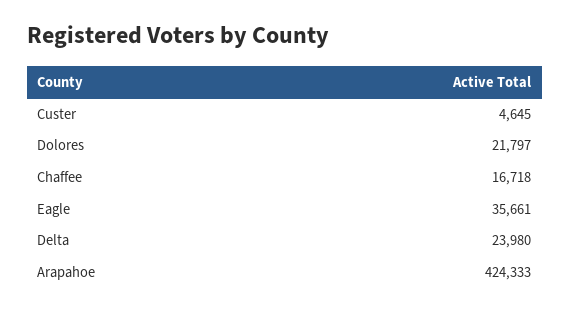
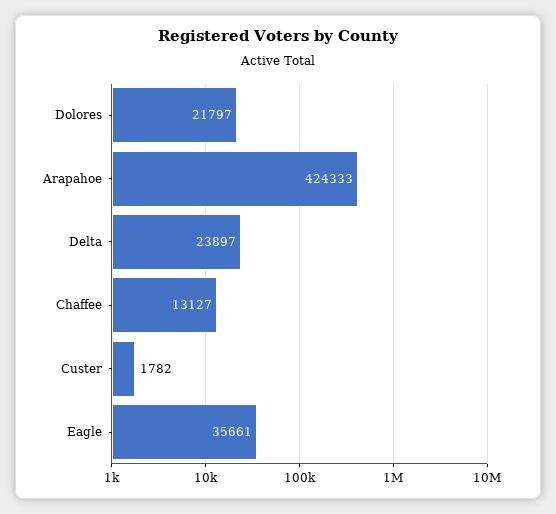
Custer: 4645 -> 1782
Chaffee: 16718 -> 13127
Delta: 23980 -> 23897

